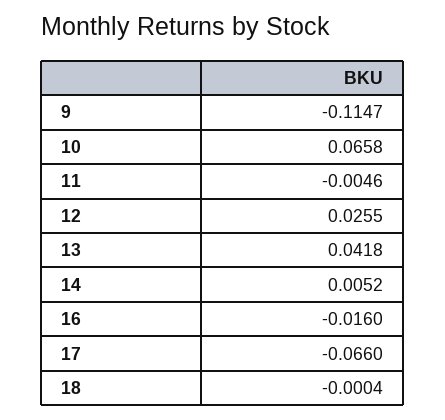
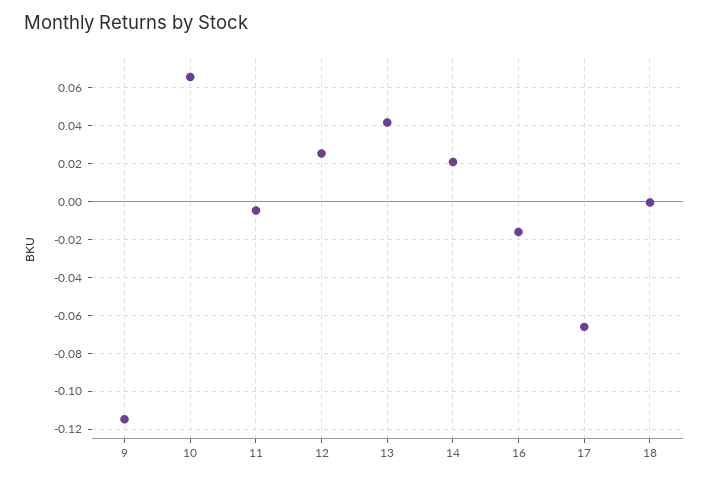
14: 0.0052 -> 0.02

